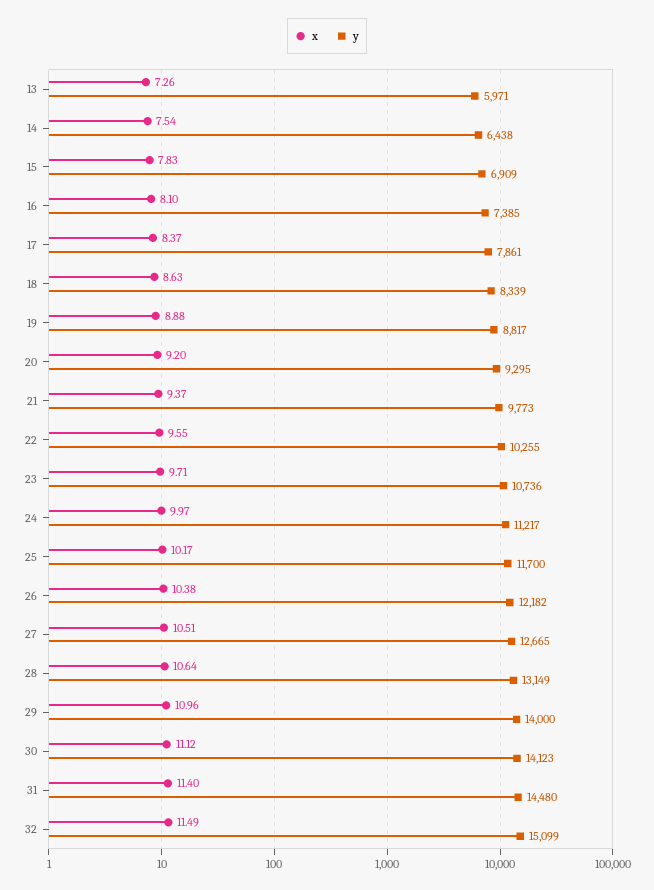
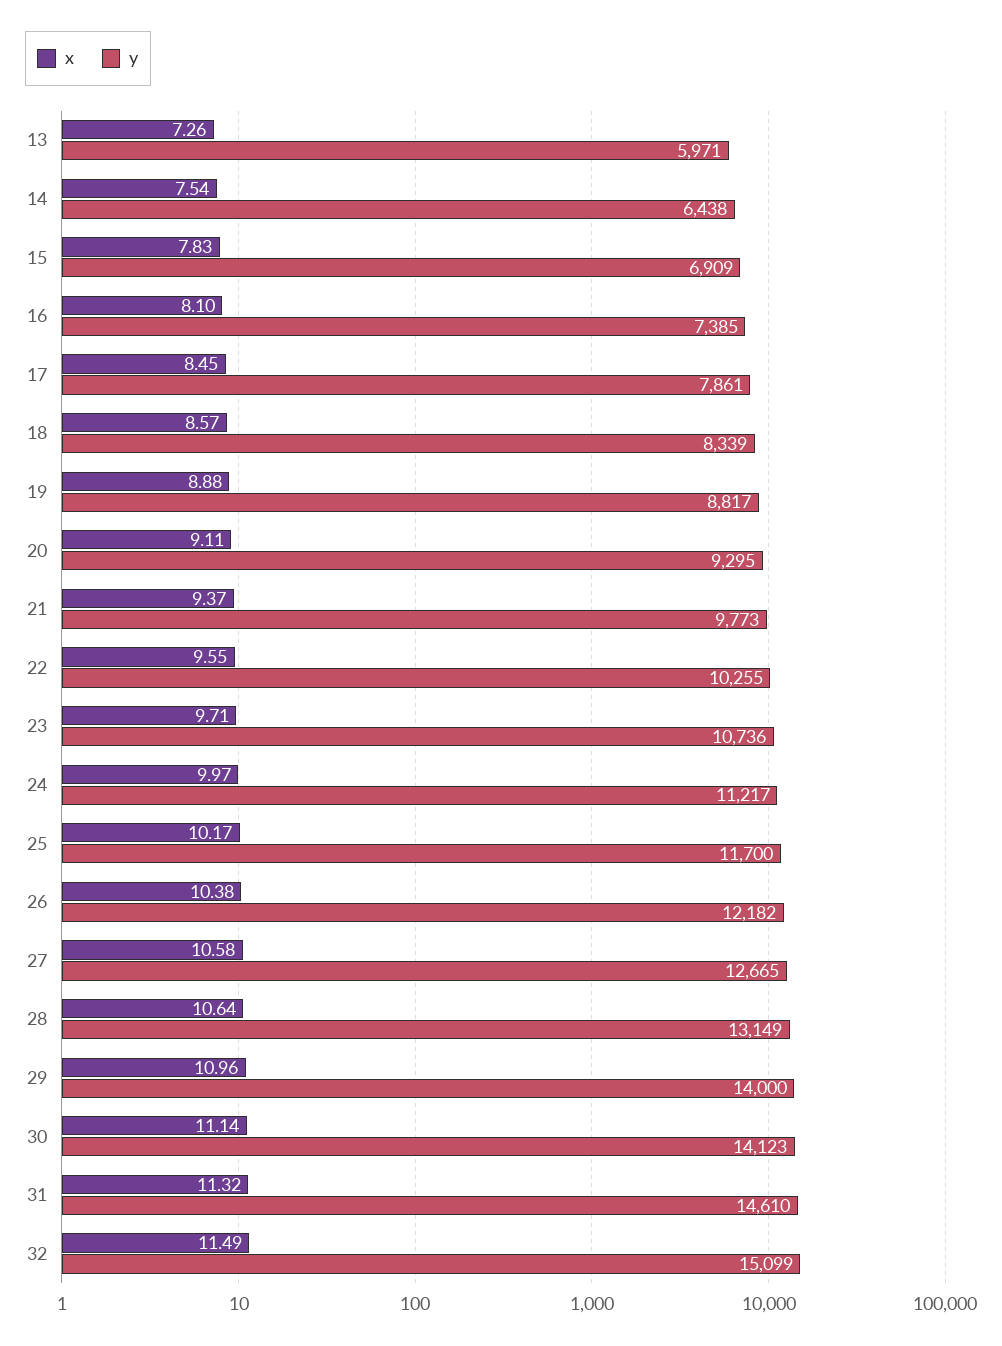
x, 17: 8.37 -> 8.45
x, 18: 8.63 -> 8.57
x, 20: 9.2 -> 9.11
x, 27: 10.51 -> 10.58
x, 30: 11.12 -> 11.14
x, 31: 11.4 -> 11.32
y, 31: 14480 -> 14610

